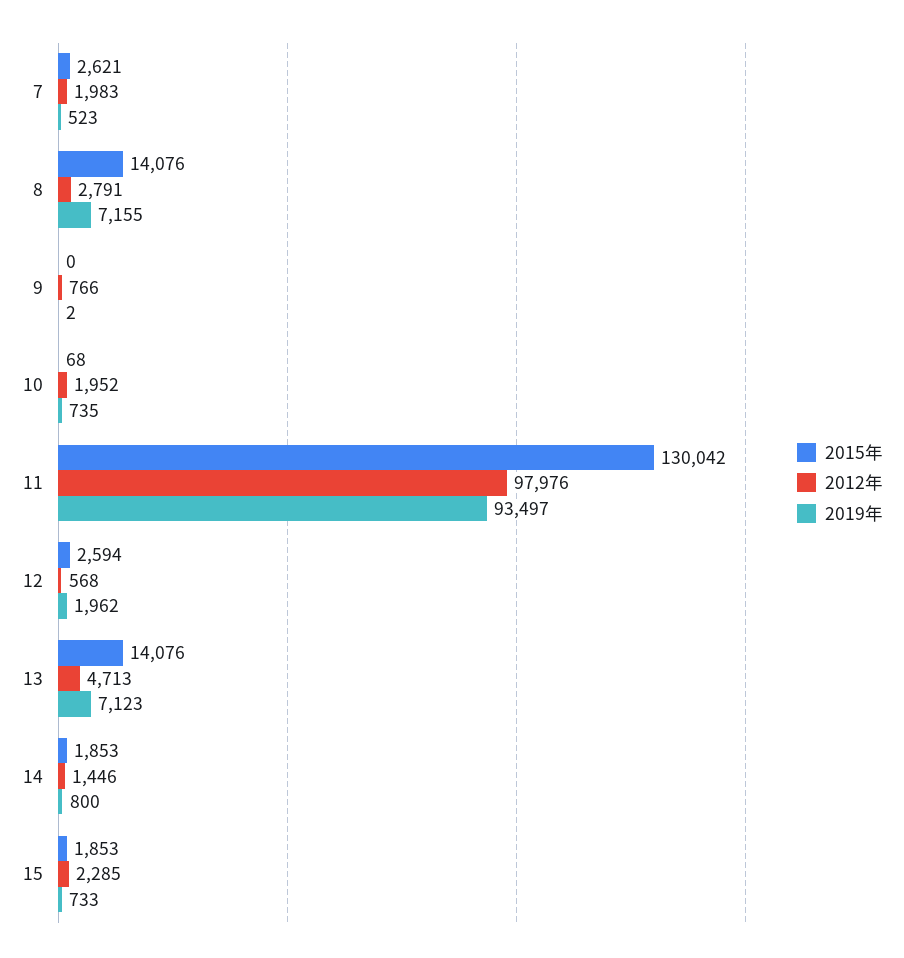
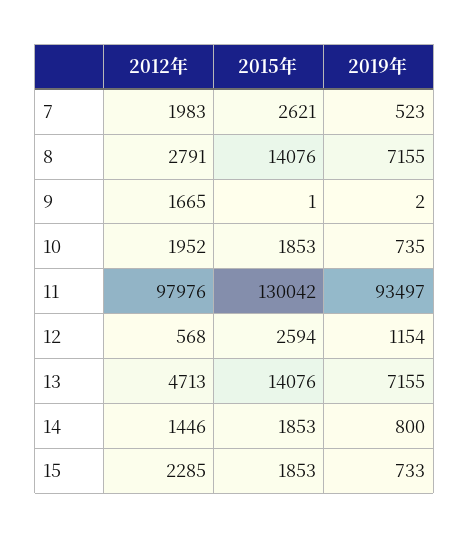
2015年, 9: 0 -> 1
2012年, 9: 766 -> 1665
2015年, 10: 68 -> 1853
2019年, 12: 1962 -> 1154
2019年, 13: 7123 -> 7155

